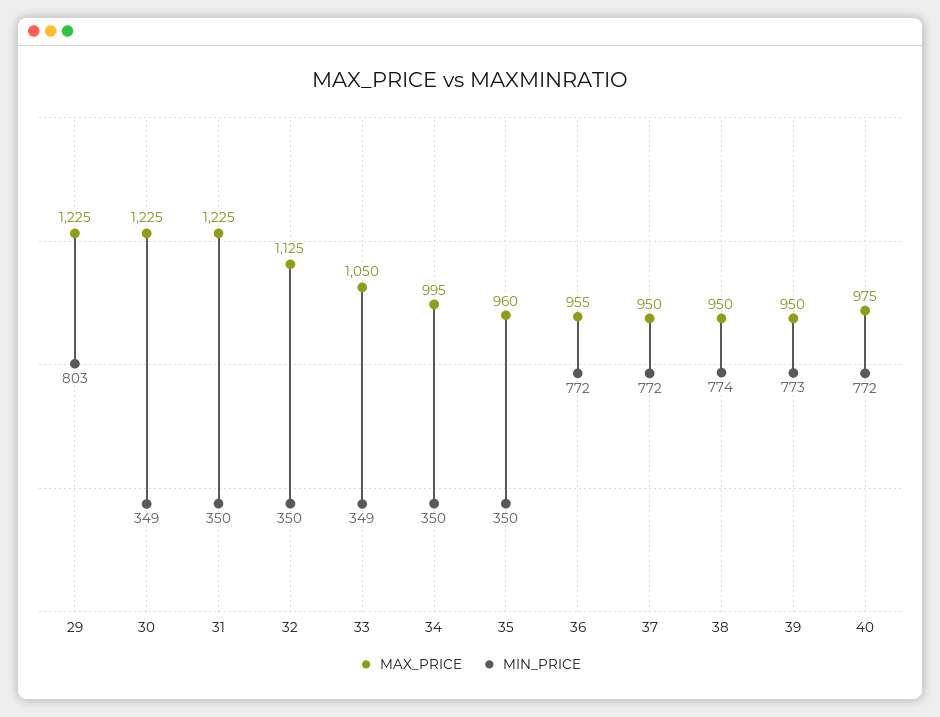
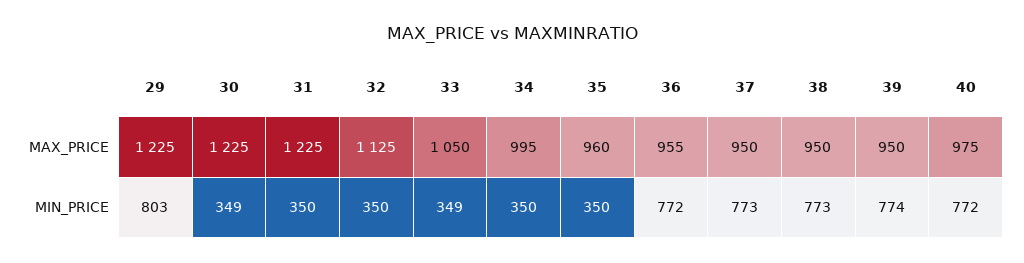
MIN_PRICE, 37: 772 -> 773
MIN_PRICE, 38: 774 -> 773
MIN_PRICE, 39: 773 -> 774

